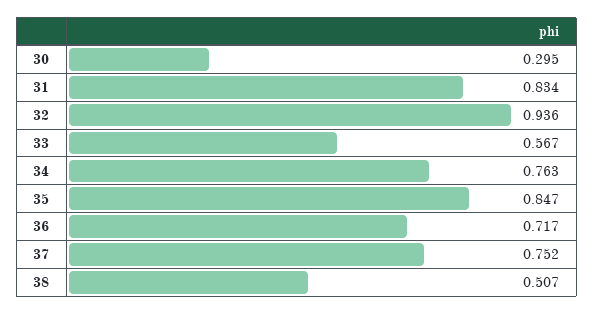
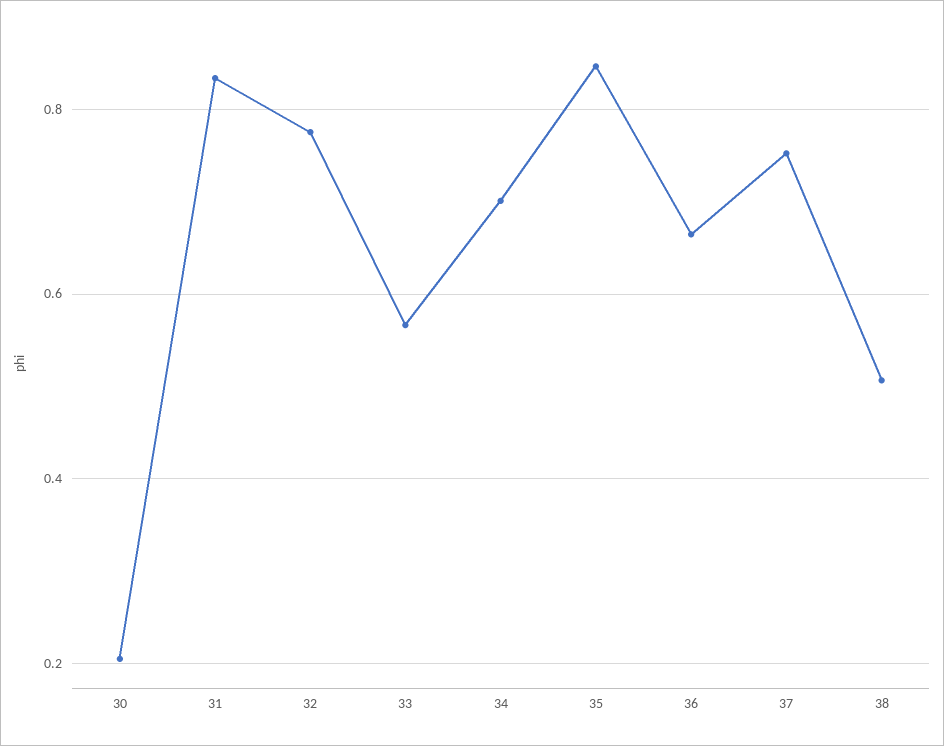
30: 0.295 -> 0.2
32: 0.936 -> 0.78
34: 0.763 -> 0.7
36: 0.717 -> 0.66

